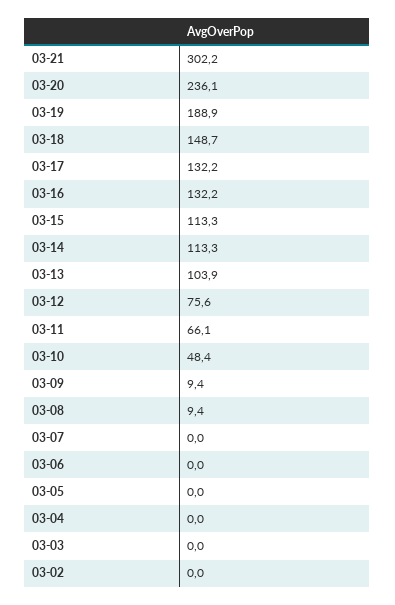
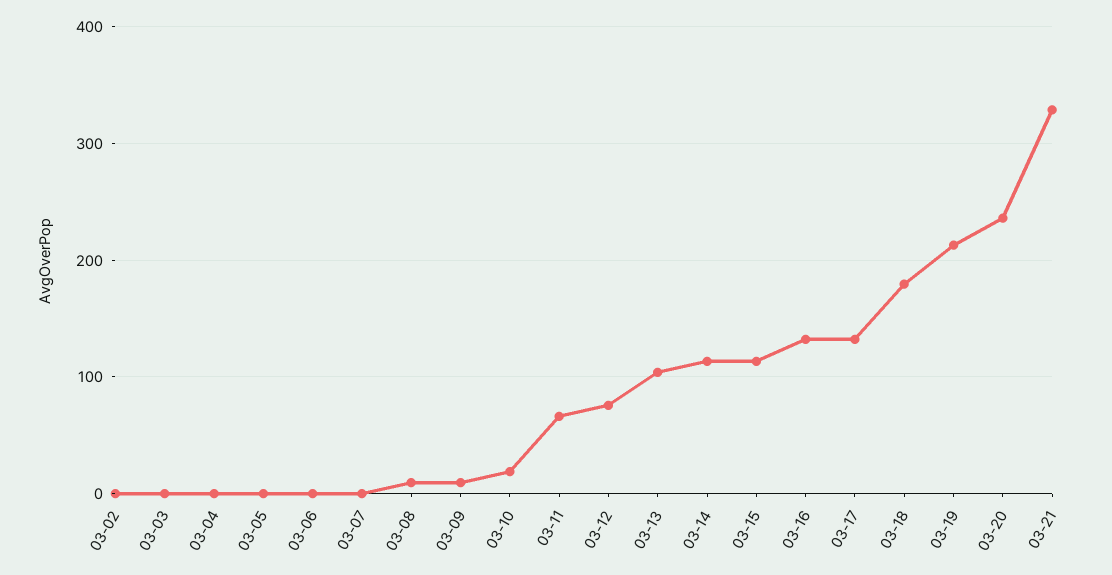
03-21: 302.2 -> 330
03-19: 188.9 -> 210
03-18: 148.7 -> 180
03-10: 48.4 -> 20

